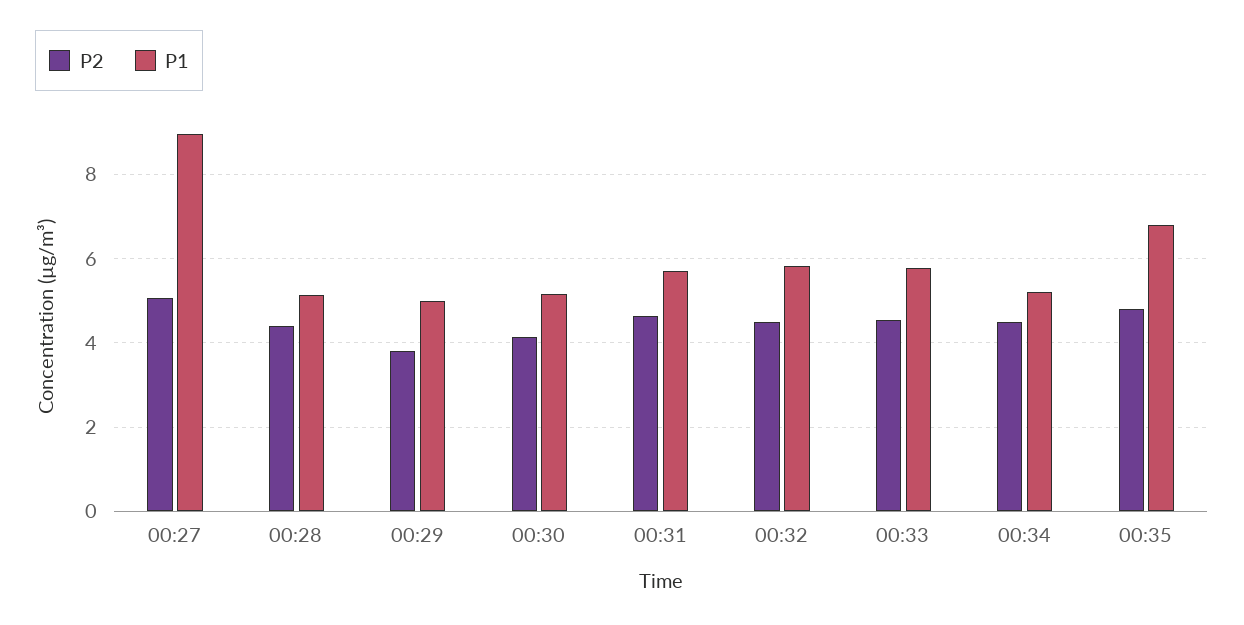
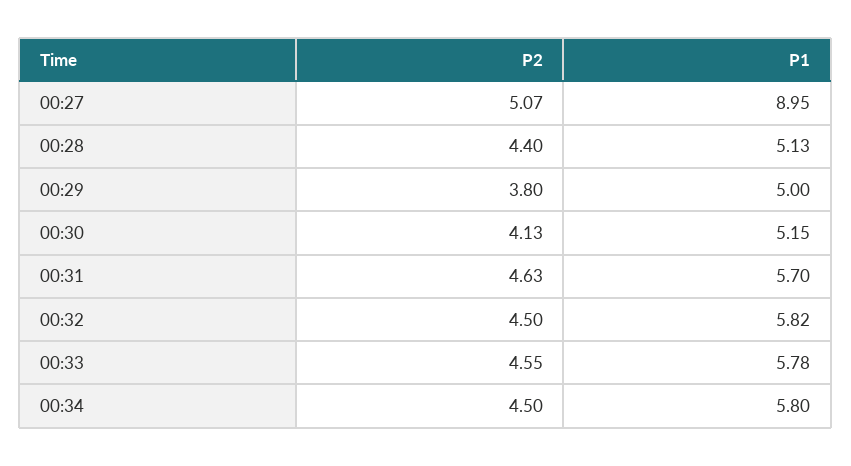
P1, 00:34: 5.2 -> 5.8
P2, 00:35: 4.8 -> none
P1, 00:35: 6.8 -> none

